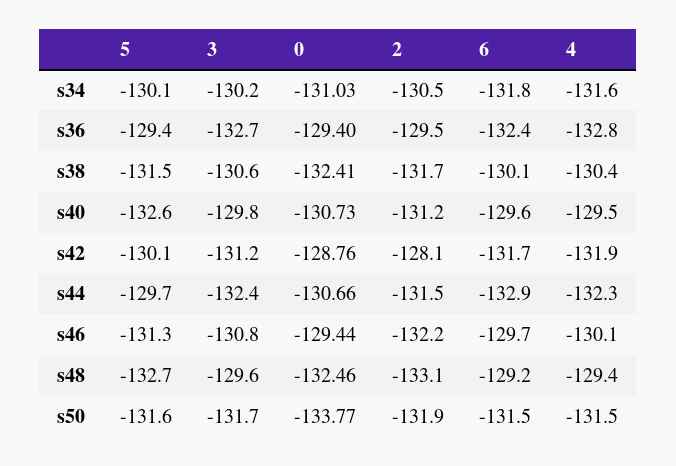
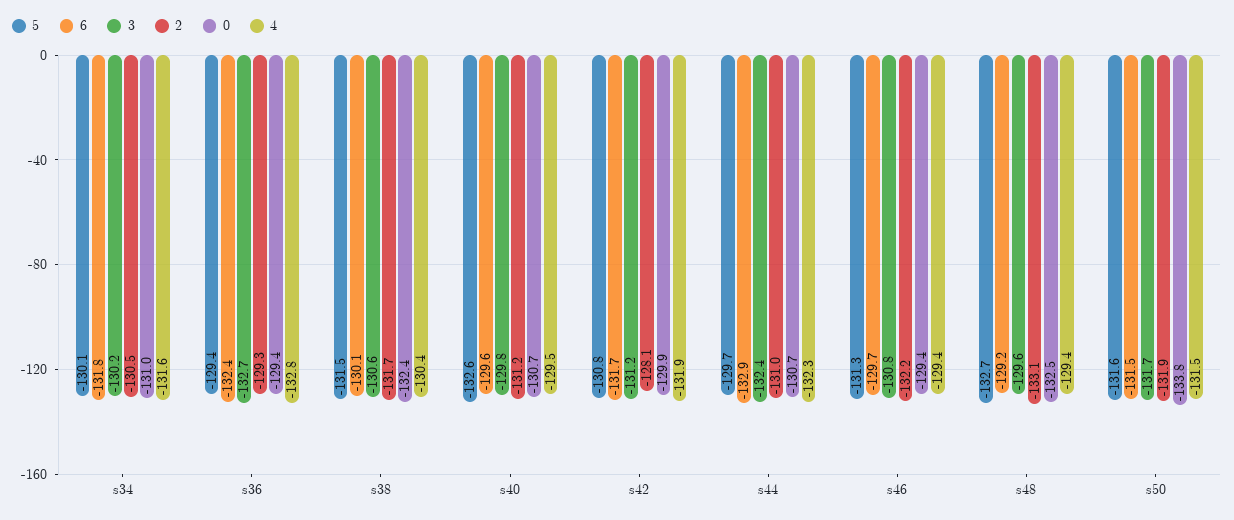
2, s36: -129.5 -> -129.3
5, s42: -130.1 -> -130.8
0, s42: -128.76 -> -129.9
2, s44: -131.5 -> -131
4, s46: -130.1 -> -129.4

